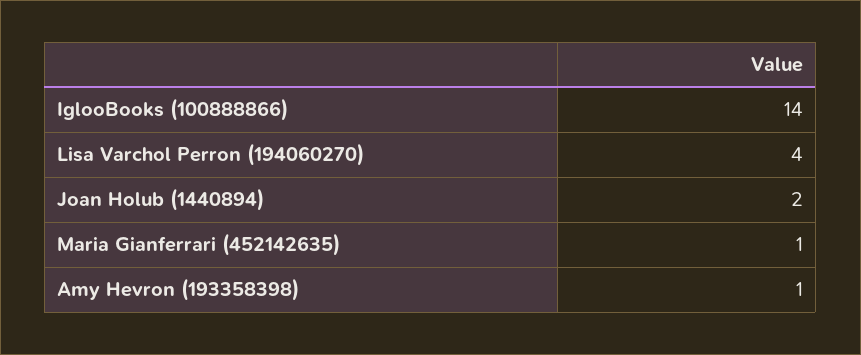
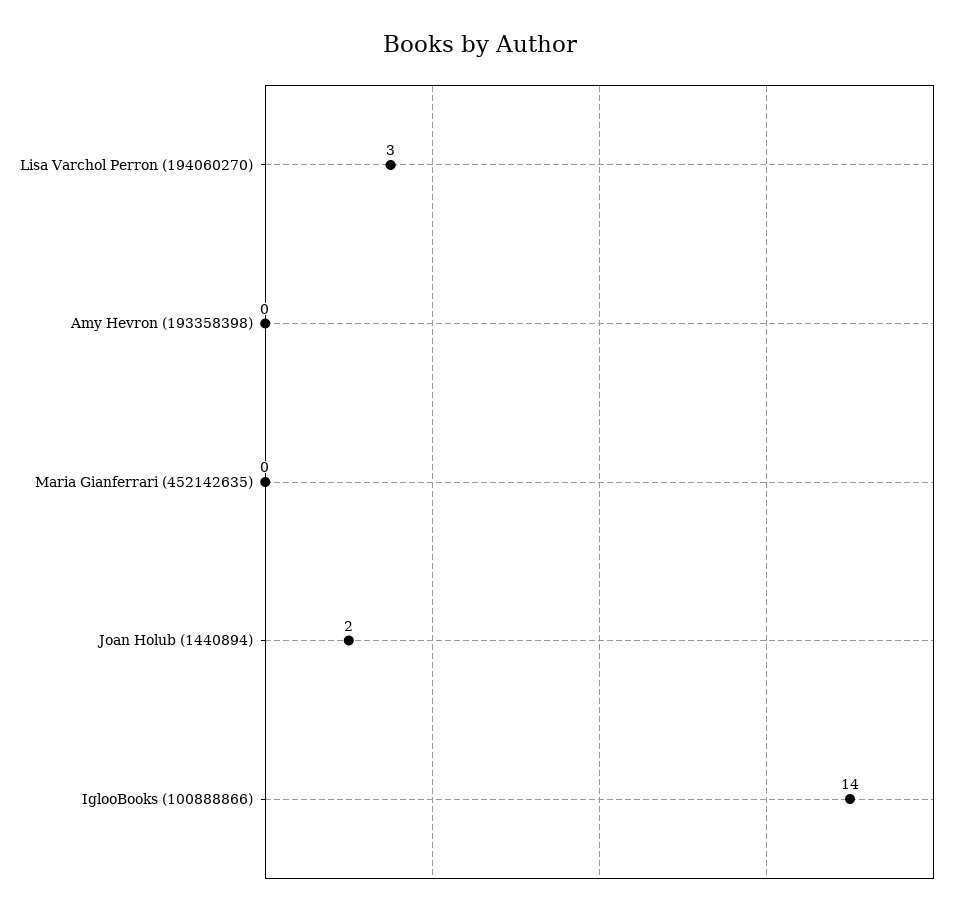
Lisa Varchol Perron (194060270): 4 -> 3
Maria Gianferrari (452142635): 1 -> 0
Amy Hevron (193358398): 1 -> 0

